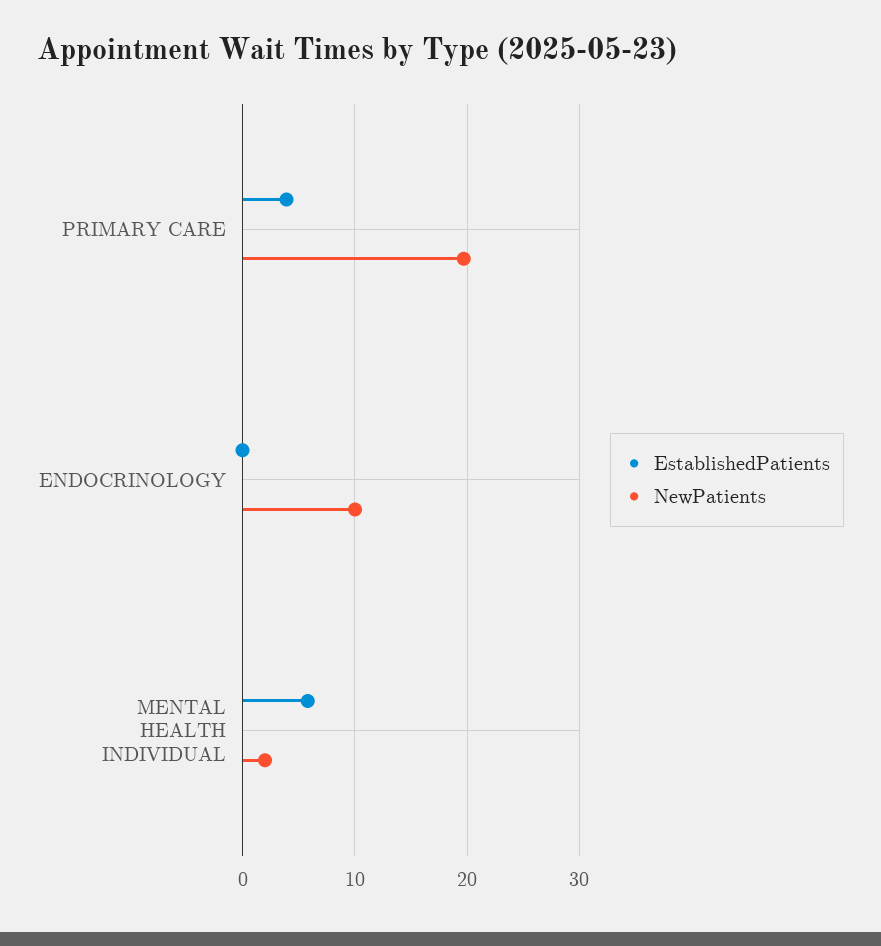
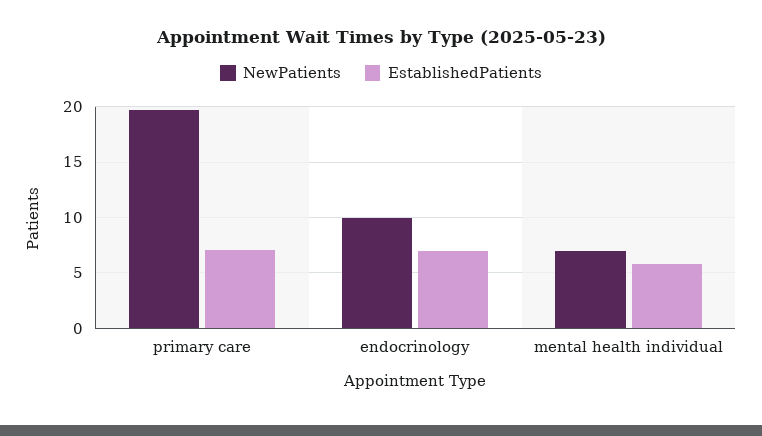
EstablishedPatients, PRIMARY CARE: 4 -> 7
EstablishedPatients, ENDOCRINOLOGY: 0 -> 7
NewPatients, MENTAL HEALTH INDIVIDUAL: 2 -> 7

